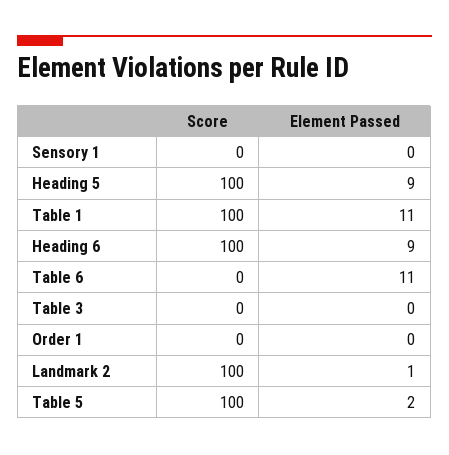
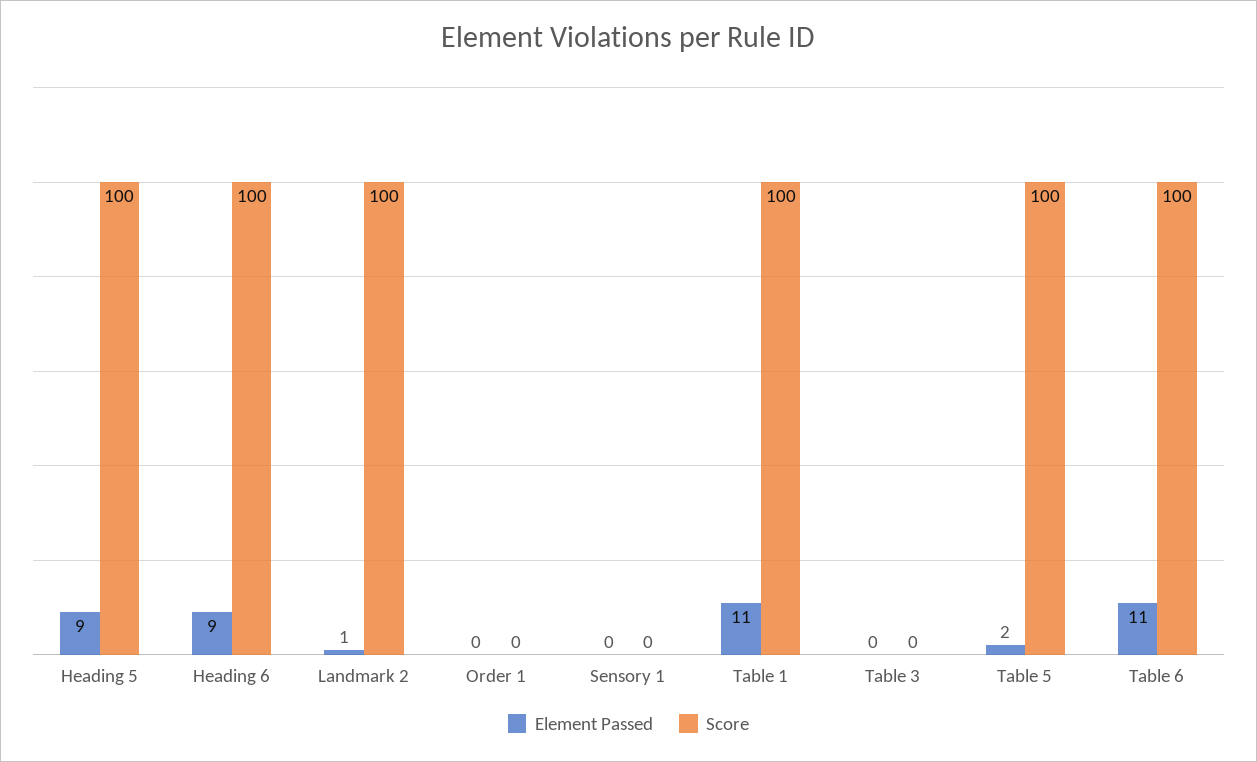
Score, Table 6: 0 -> 100

